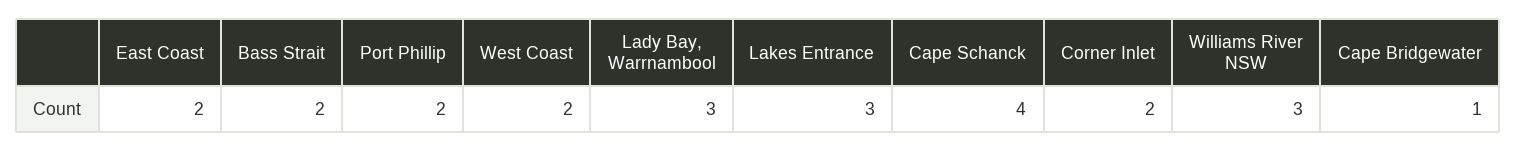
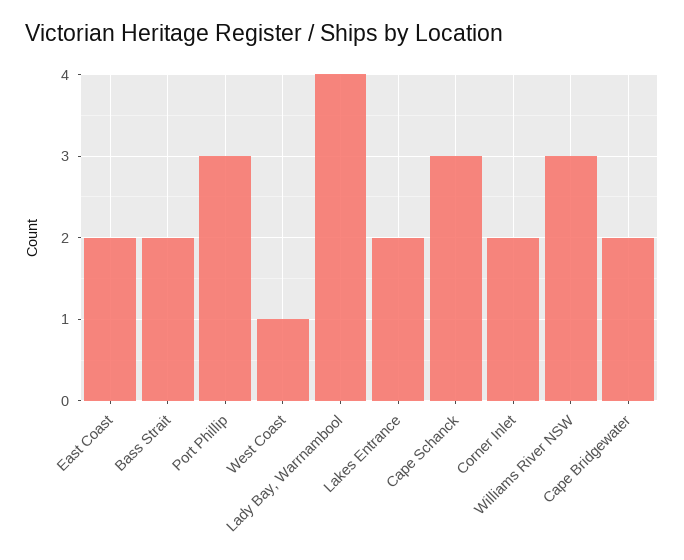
Port Phillip: 2 -> 3
West Coast: 2 -> 1
Lady Bay, Warrnambool: 3 -> 4
Lakes Entrance: 3 -> 2
Cape Schanck: 4 -> 3
Cape Bridgewater: 1 -> 2

